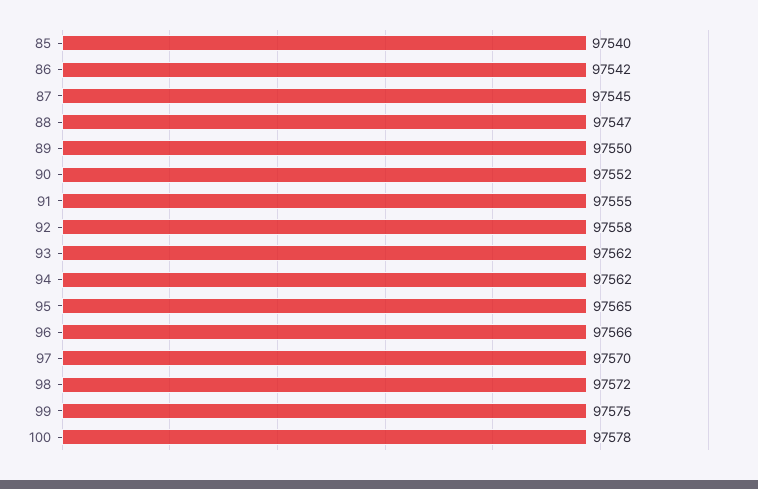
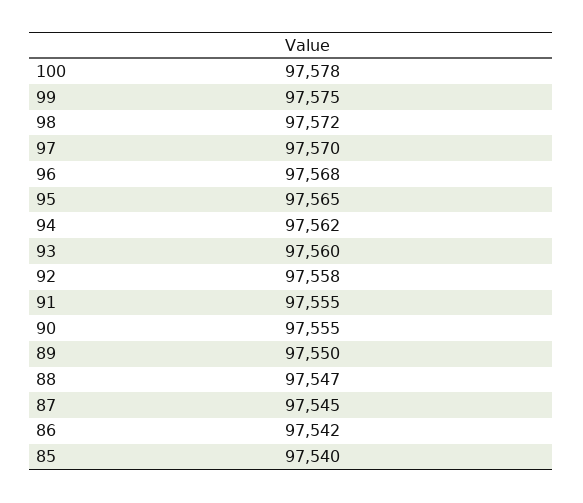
90: 97552 -> 97555
93: 97562 -> 97560
96: 97566 -> 97568

